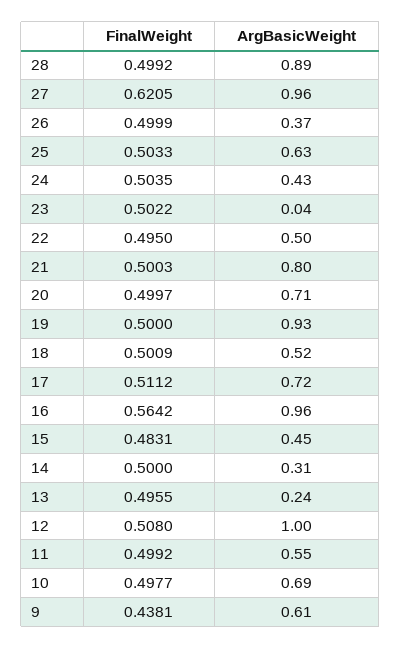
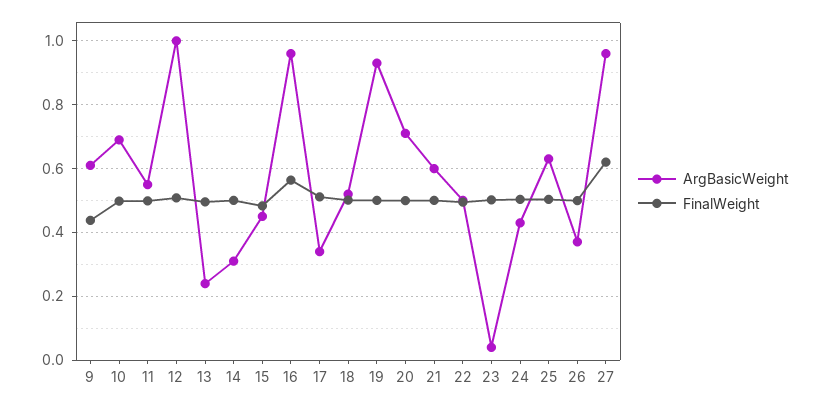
FinalWeight, 28: 0.4992 -> none
ArgBasicWeight, 28: 0.89 -> none
ArgBasicWeight, 21: 0.8 -> 0.6
ArgBasicWeight, 17: 0.72 -> 0.34

